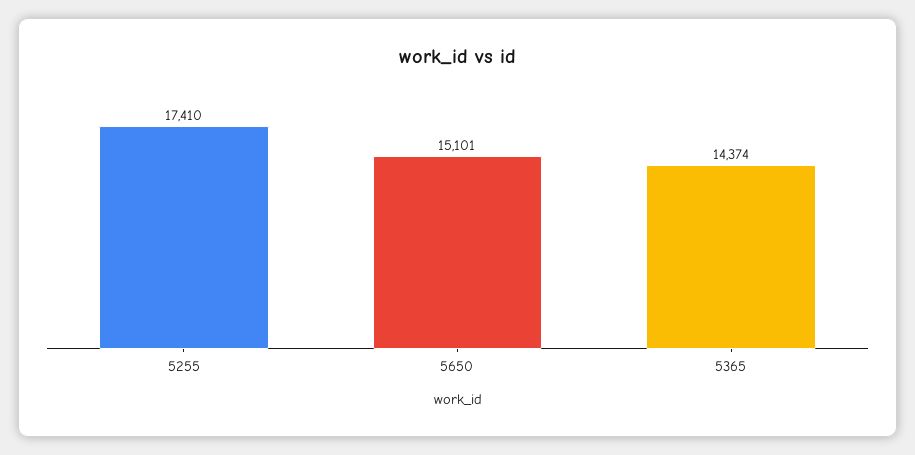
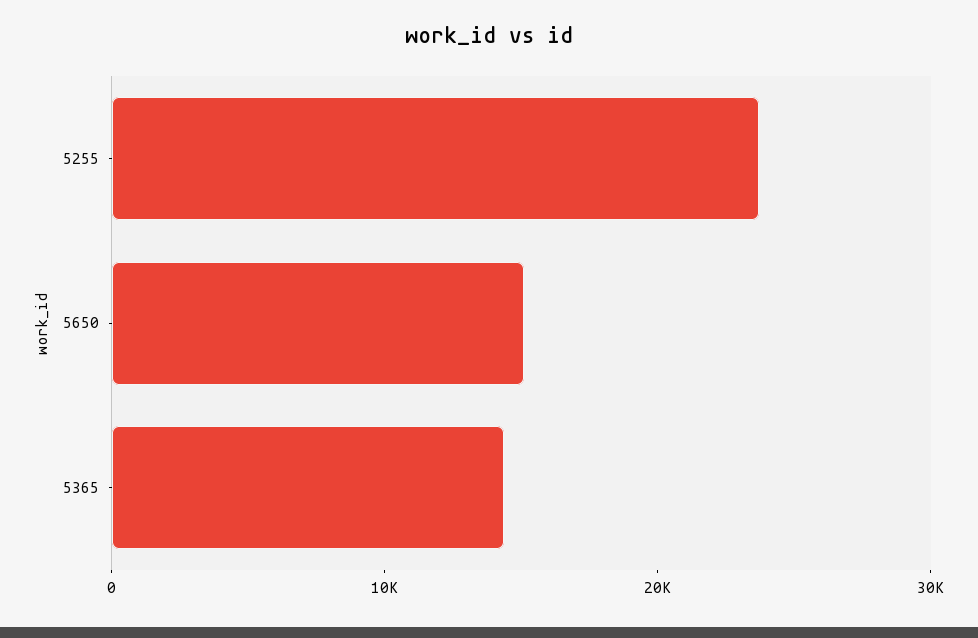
5255: 17410 -> 24000

